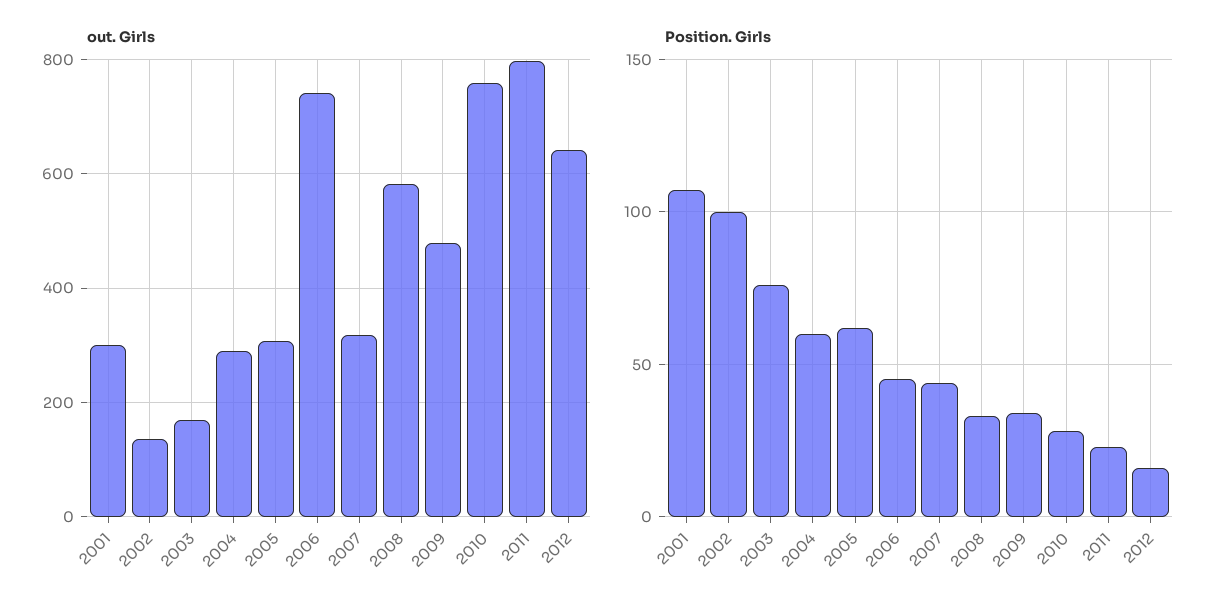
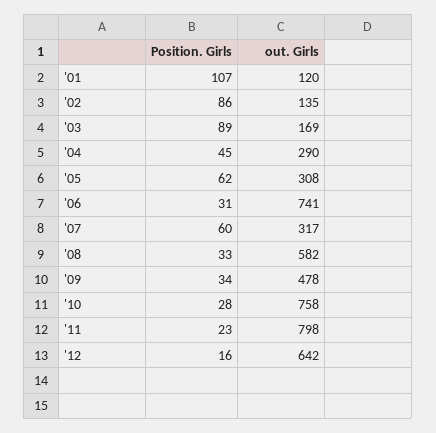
out. Girls, 2001: 300 -> 120
Position. Girls, 2002: 100 -> 86
Position. Girls, 2003: 75 -> 89
Position. Girls, 2004: 60 -> 45
Position. Girls, 2006: 45 -> 31
Position. Girls, 2007: 45 -> 60

